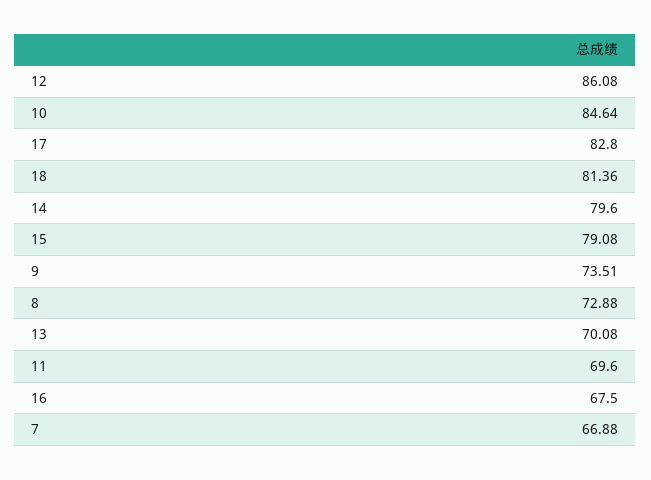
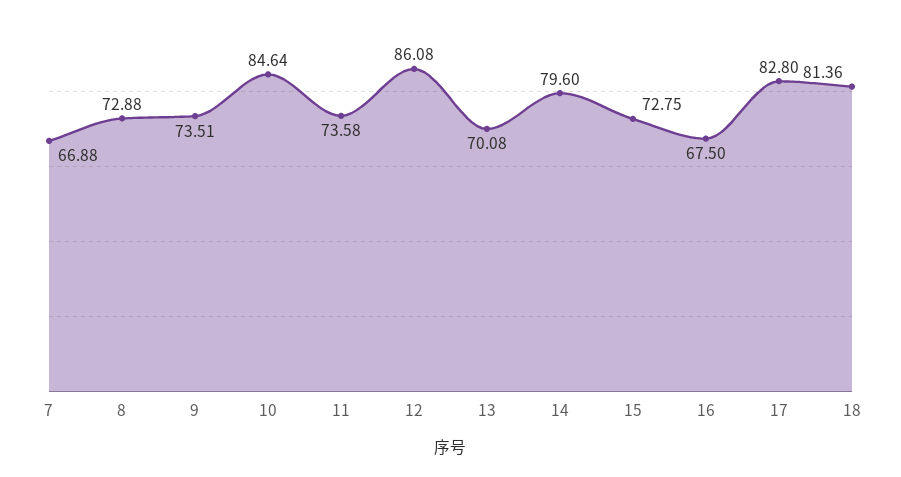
15: 79.08 -> 72.75
11: 69.6 -> 73.58

